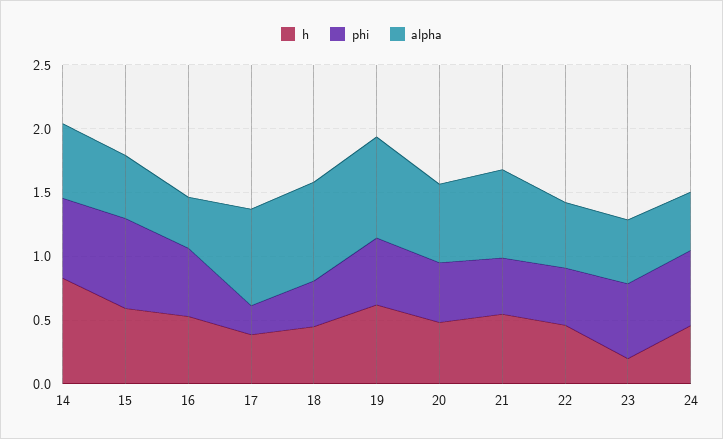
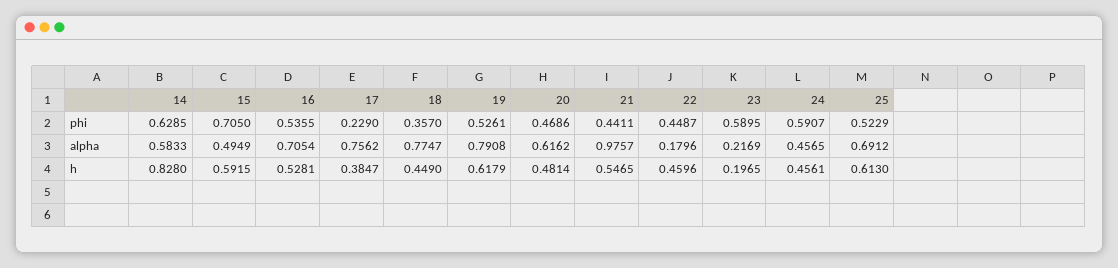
alpha, 16: 0.4 -> 0.7054
alpha, 21: 0.7 -> 0.9757
alpha, 22: 0.5 -> 0.1796
alpha, 23: 0.5 -> 0.2169
phi, 25: none -> 0.5229
alpha, 25: none -> 0.6912
h, 25: none -> 0.613

